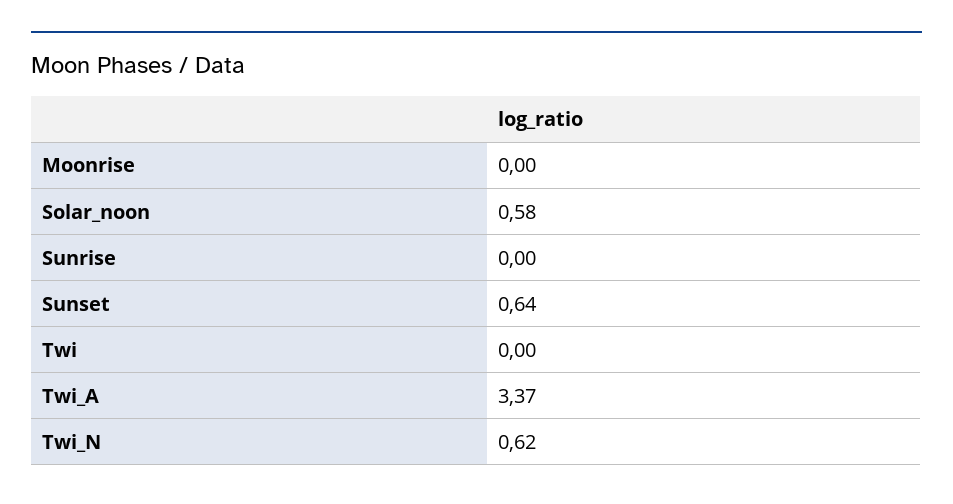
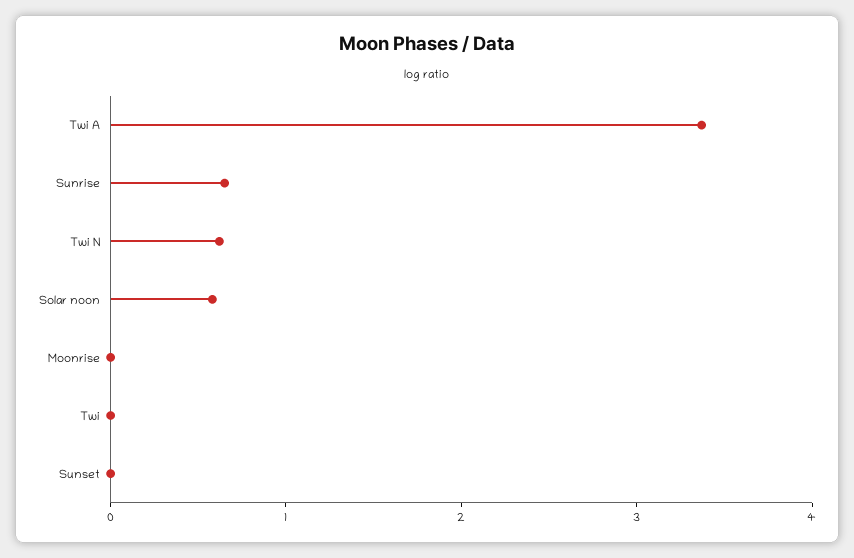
Sunrise: 0 -> 0.6
Sunset: 0.64 -> 0

